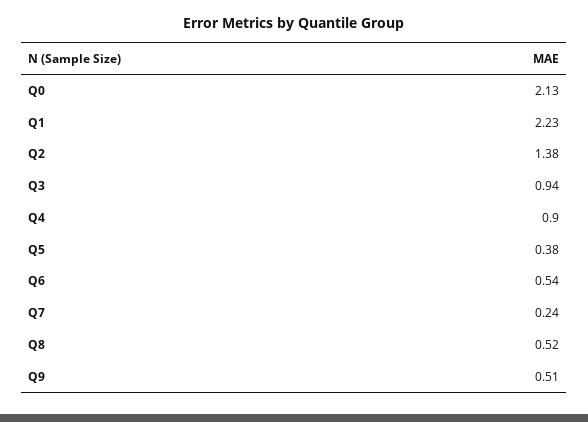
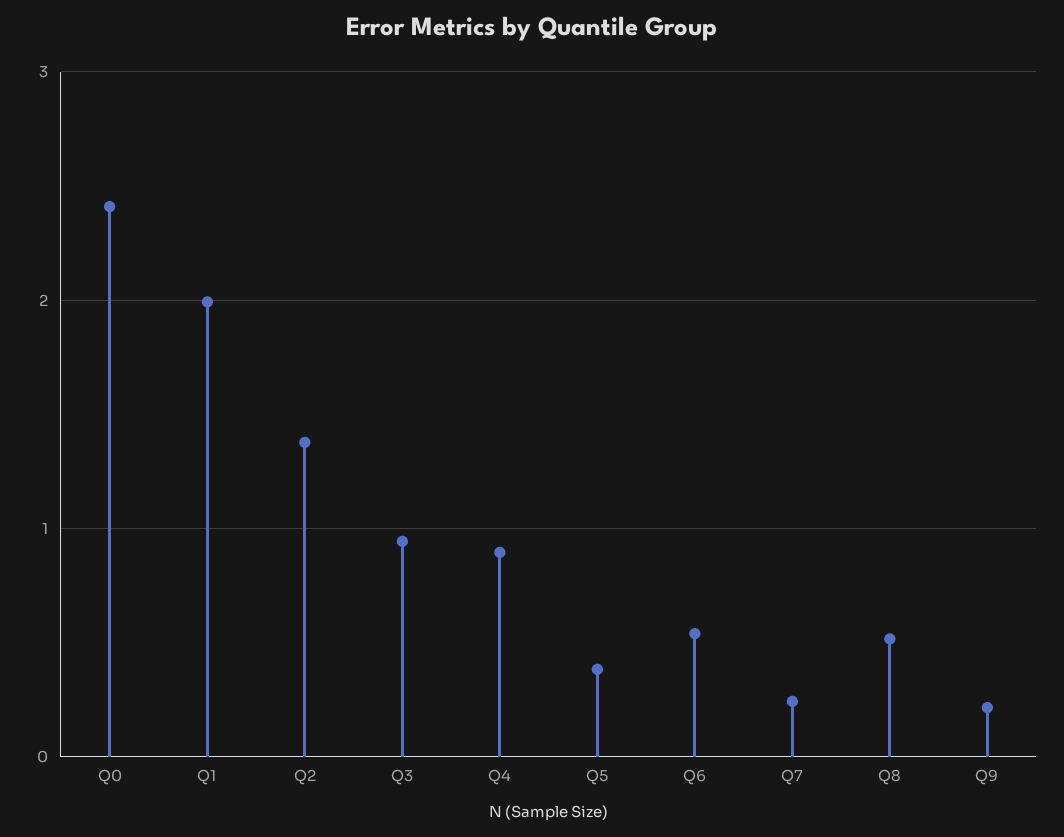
Q0: 2.13 -> 2.4
Q1: 2.23 -> 2
Q9: 0.51 -> 0.2

